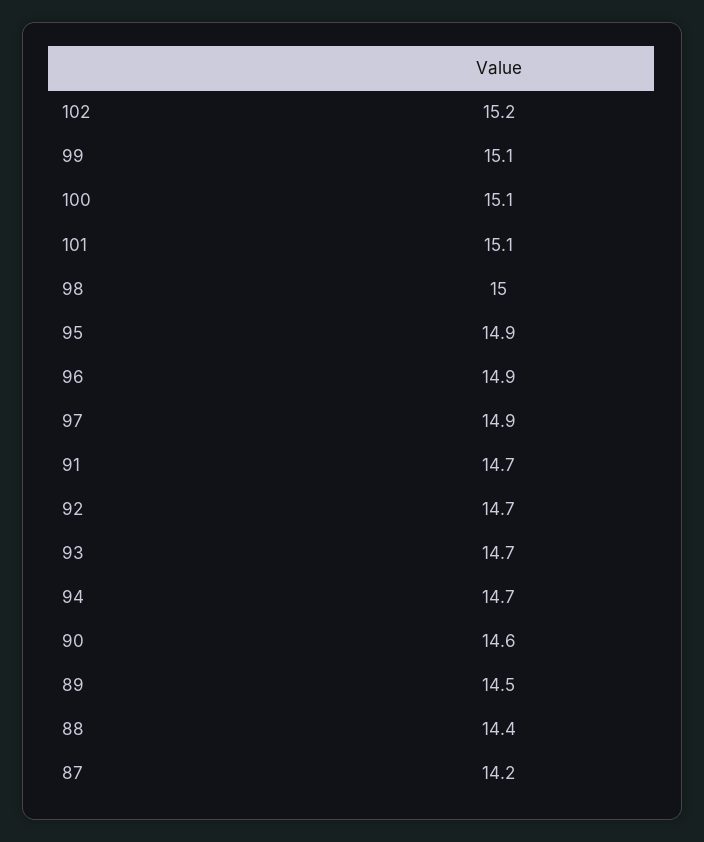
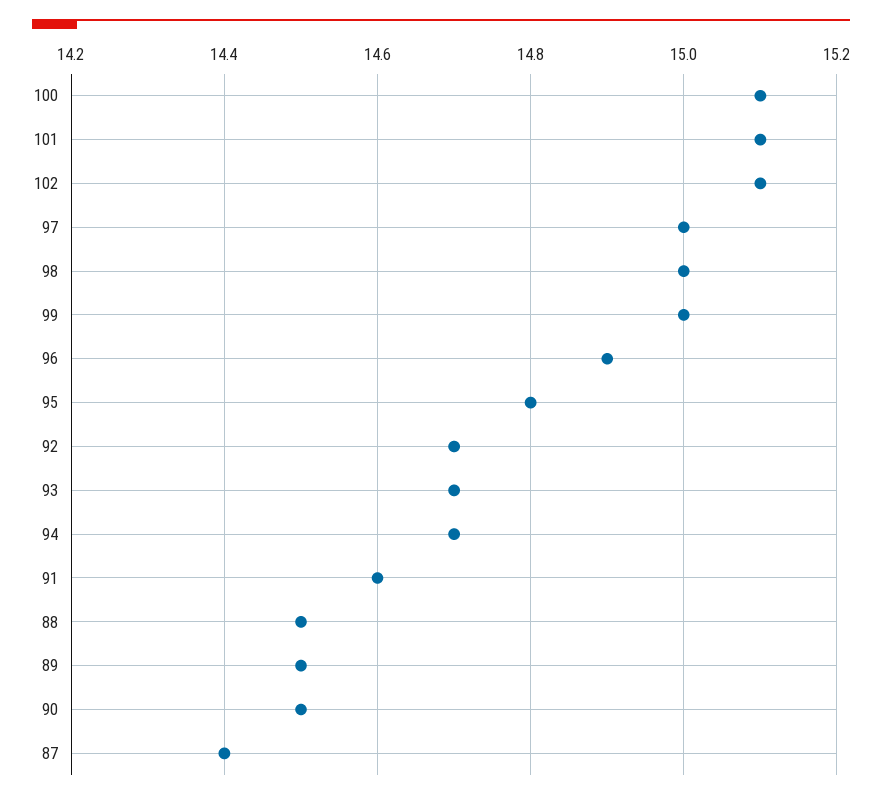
102: 15.2 -> 15.1
99: 15.1 -> 15
95: 14.9 -> 14.8
97: 14.9 -> 15
91: 14.7 -> 14.6
90: 14.6 -> 14.5
88: 14.4 -> 14.5
87: 14.2 -> 14.4

